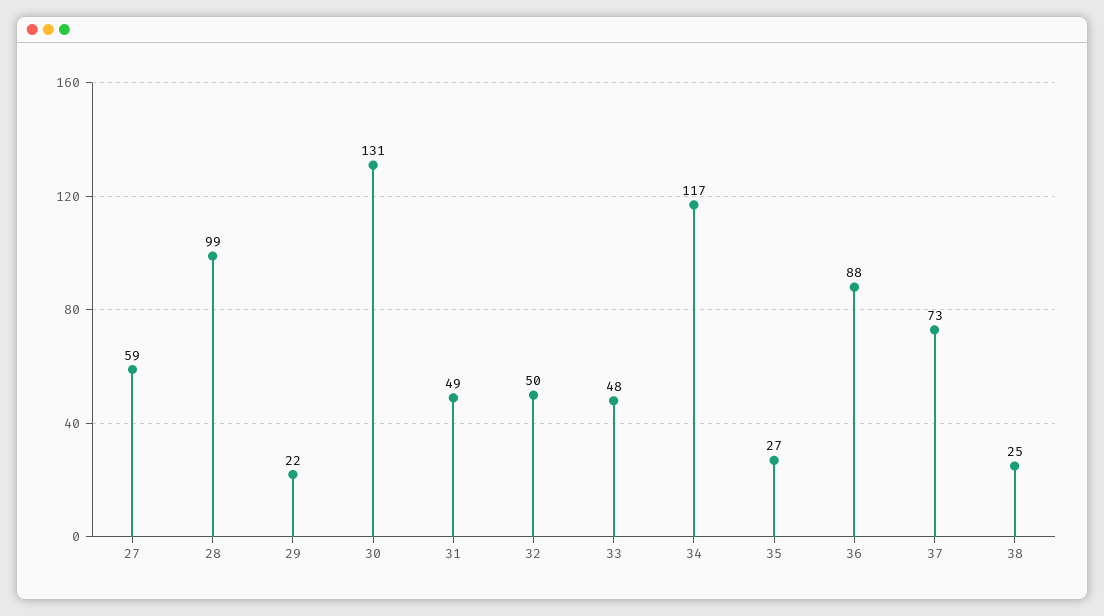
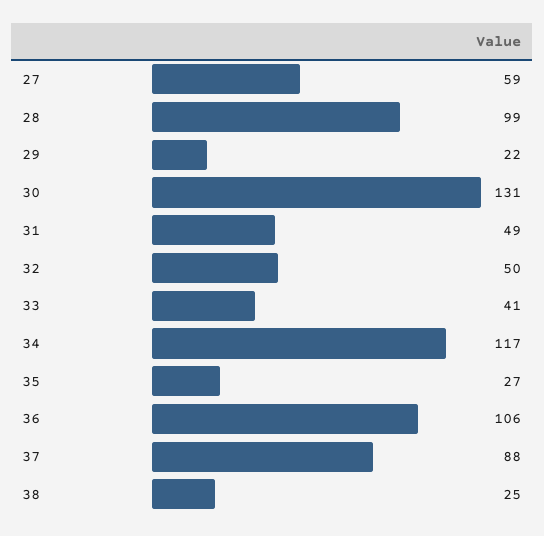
33: 48 -> 41
36: 88 -> 106
37: 73 -> 88

